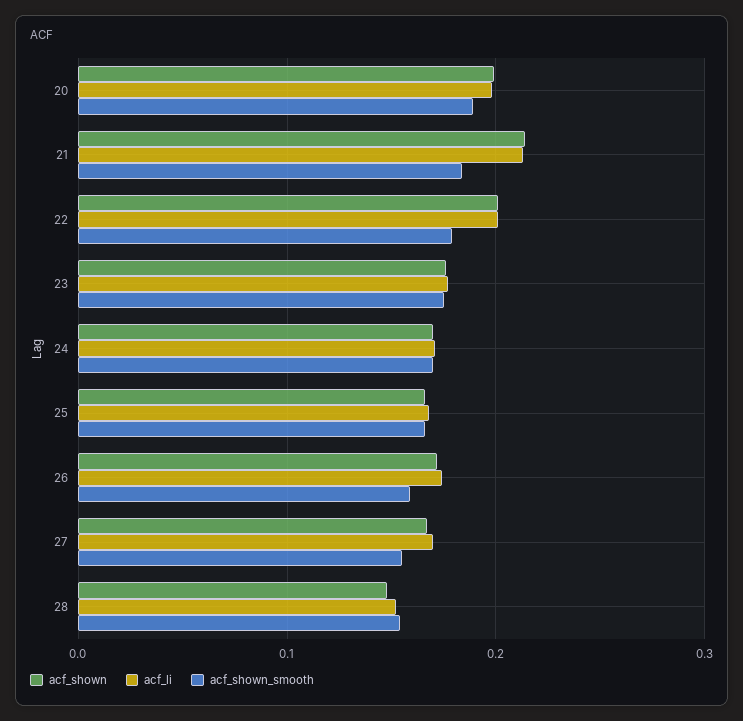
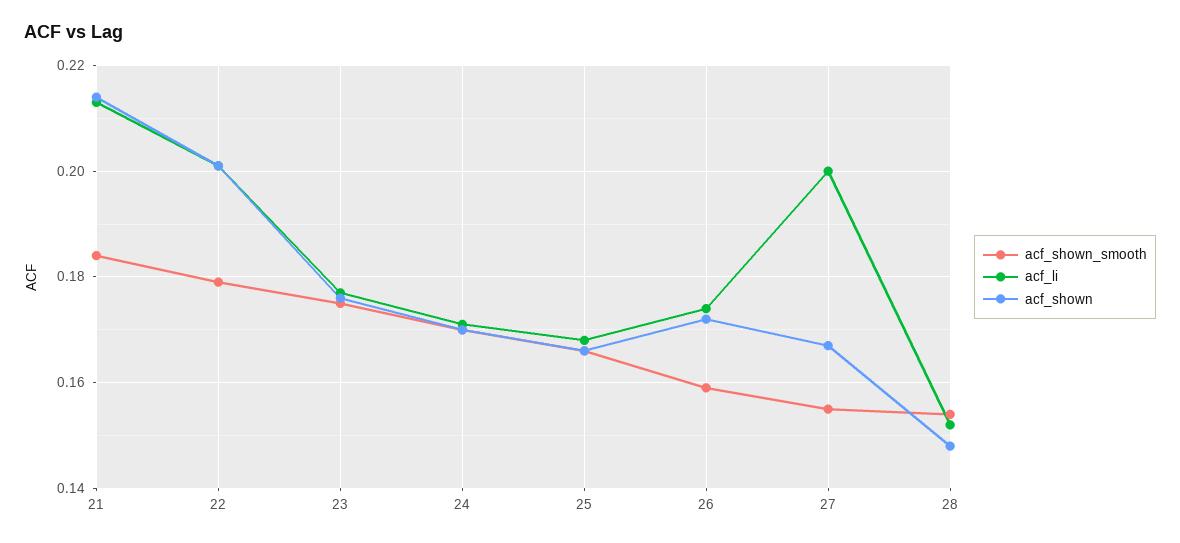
acf_shown, 20: 0.2 -> none
acf_li, 20: 0.2 -> none
acf_shown_smooth, 20: 0.19 -> none
acf_li, 27: 0.17 -> 0.2

